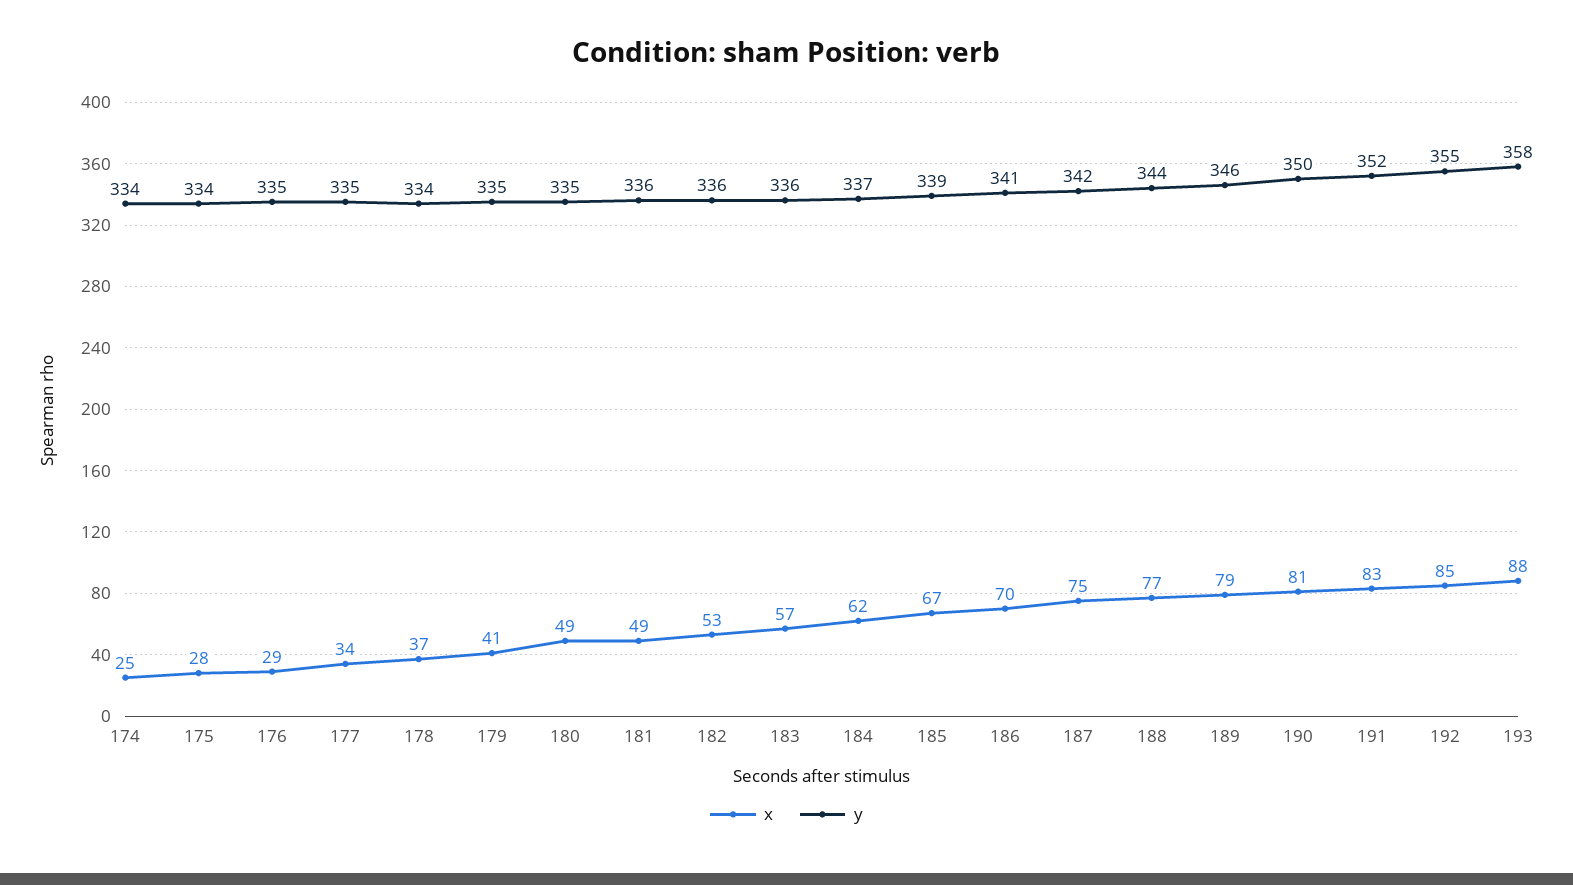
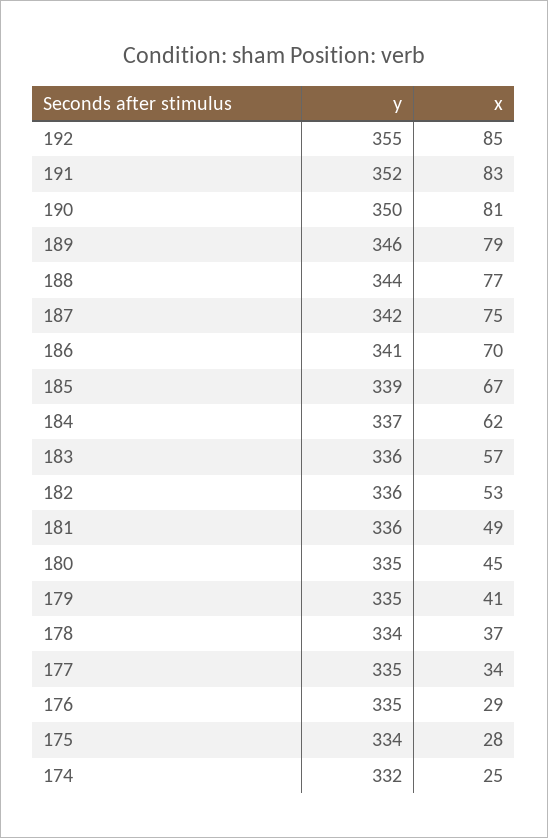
y, 174: 334 -> 332
x, 180: 49 -> 45
x, 193: 88 -> none
y, 193: 358 -> none

